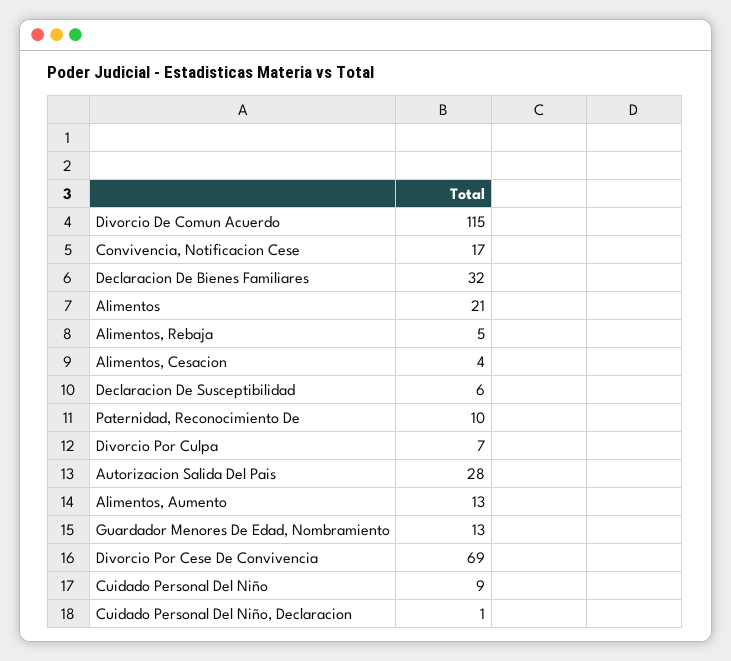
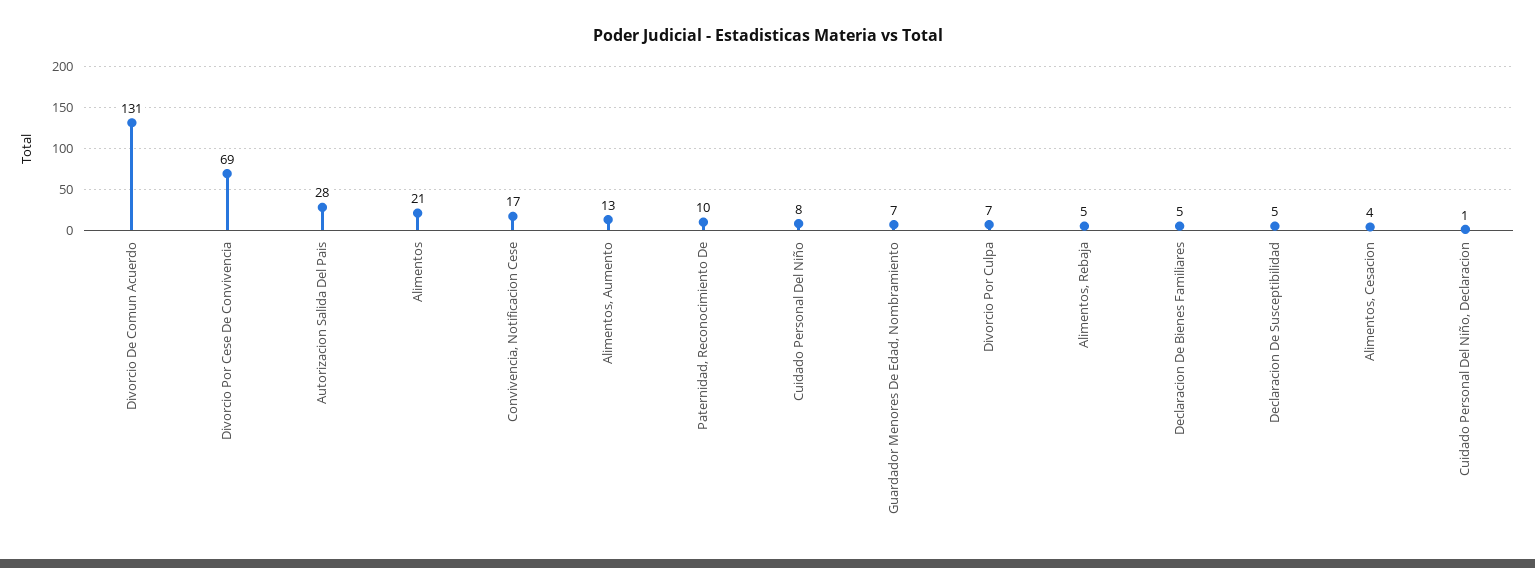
Divorcio De Comun Acuerdo: 115 -> 131
Declaracion De Bienes Familiares: 32 -> 5
Declaracion De Susceptibilidad: 6 -> 5
Guardador Menores De Edad, Nombramiento: 13 -> 7
Cuidado Personal Del Niño: 9 -> 8

